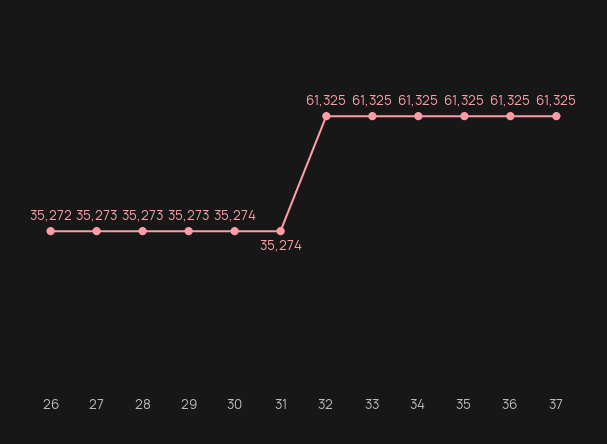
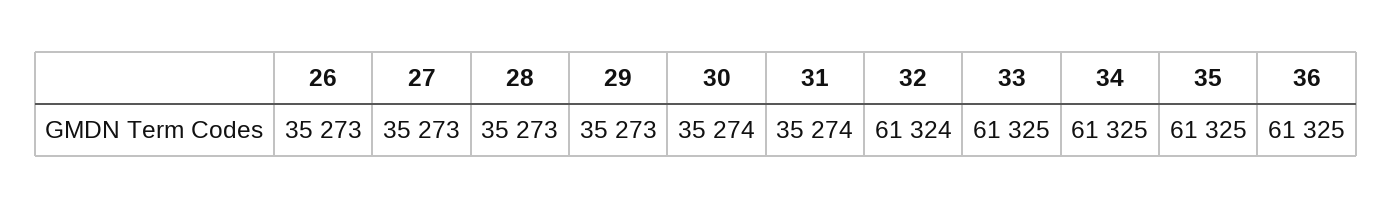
26: 35272 -> 35273
32: 61325 -> 61324
37: 61325 -> none

